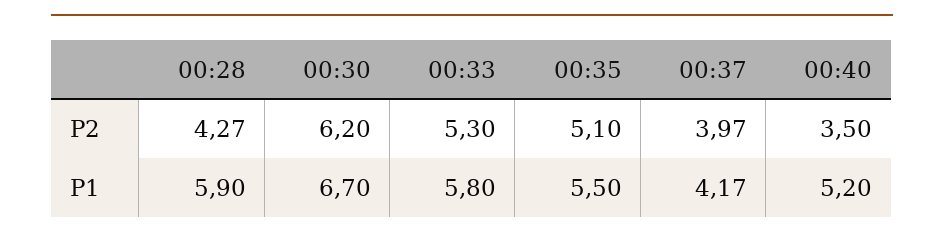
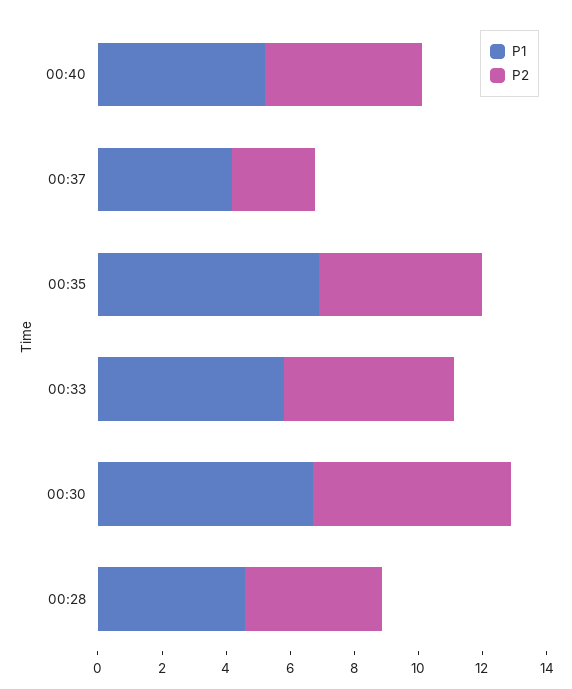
P2, 00:37: 3.97 -> 2.5
P2, 00:40: 3.5 -> 5
P1, 00:28: 5.9 -> 4.5
P1, 00:35: 5.5 -> 7

